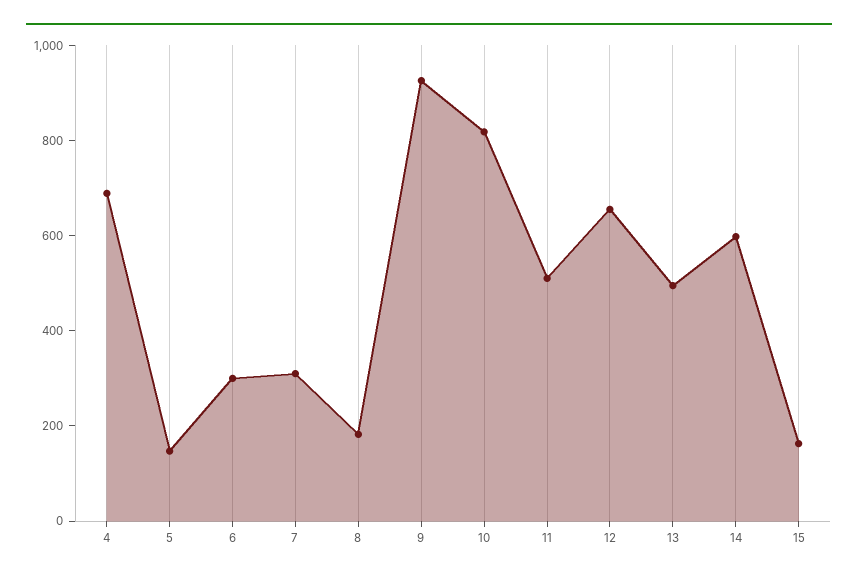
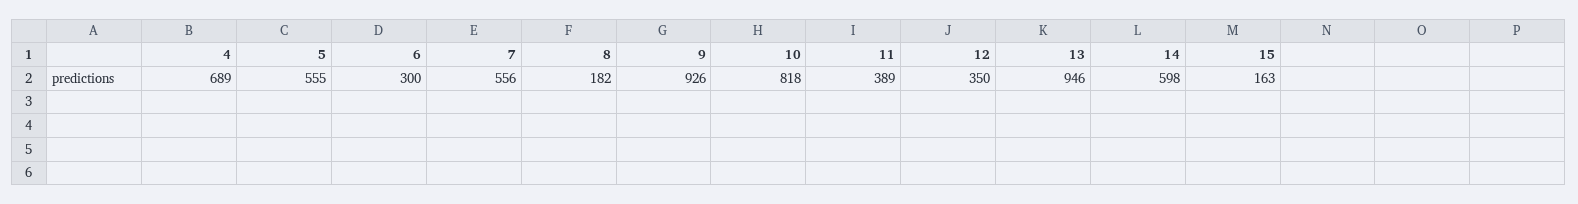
5: 150 -> 555
7: 300 -> 556
11: 500 -> 389
12: 650 -> 350
13: 500 -> 946

